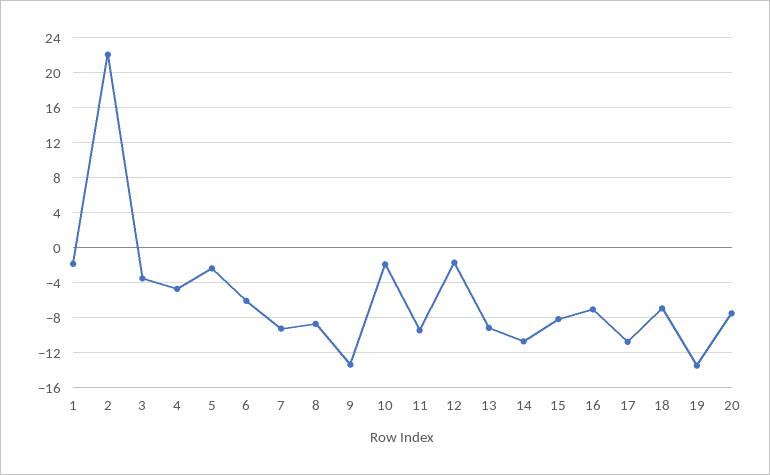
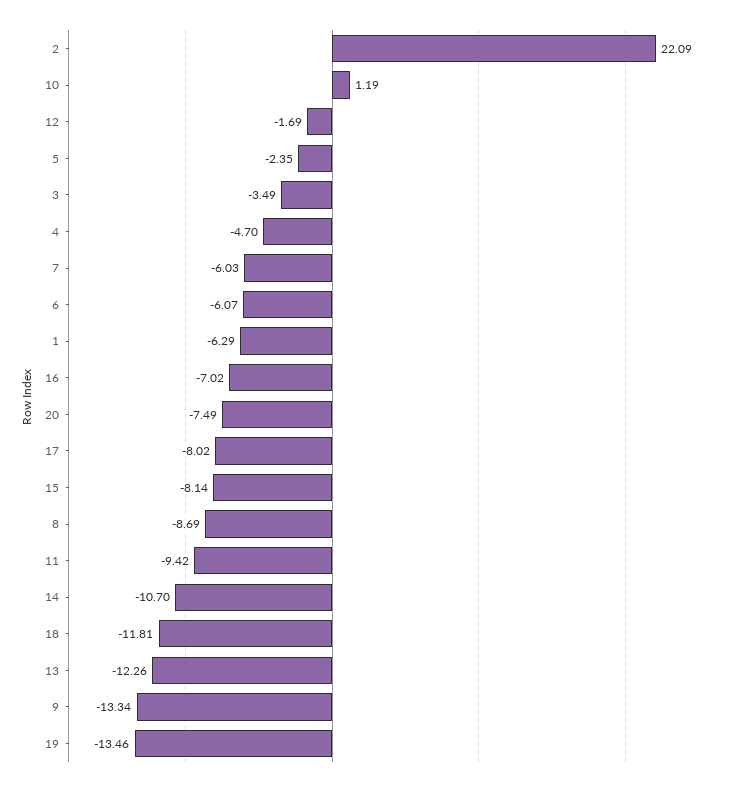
1: -2 -> -6.29
7: -9 -> -6.03
10: -2 -> 1.19
13: -9 -> -12.26
17: -11 -> -8.02
18: -7 -> -11.81

